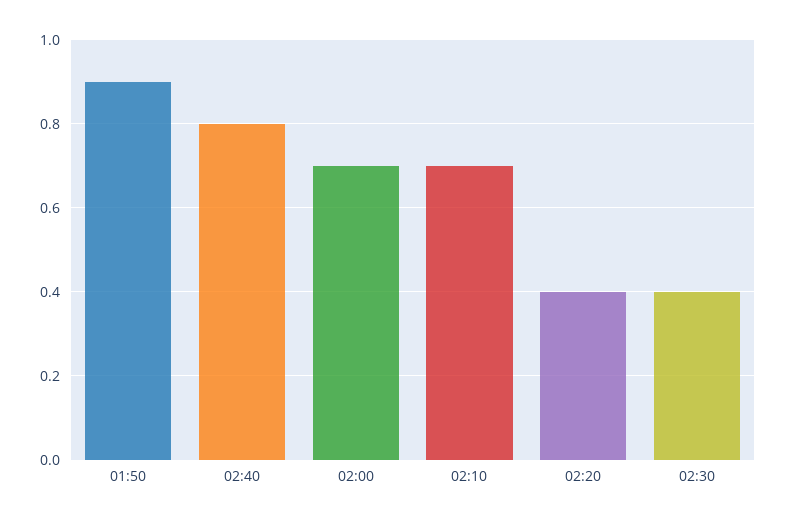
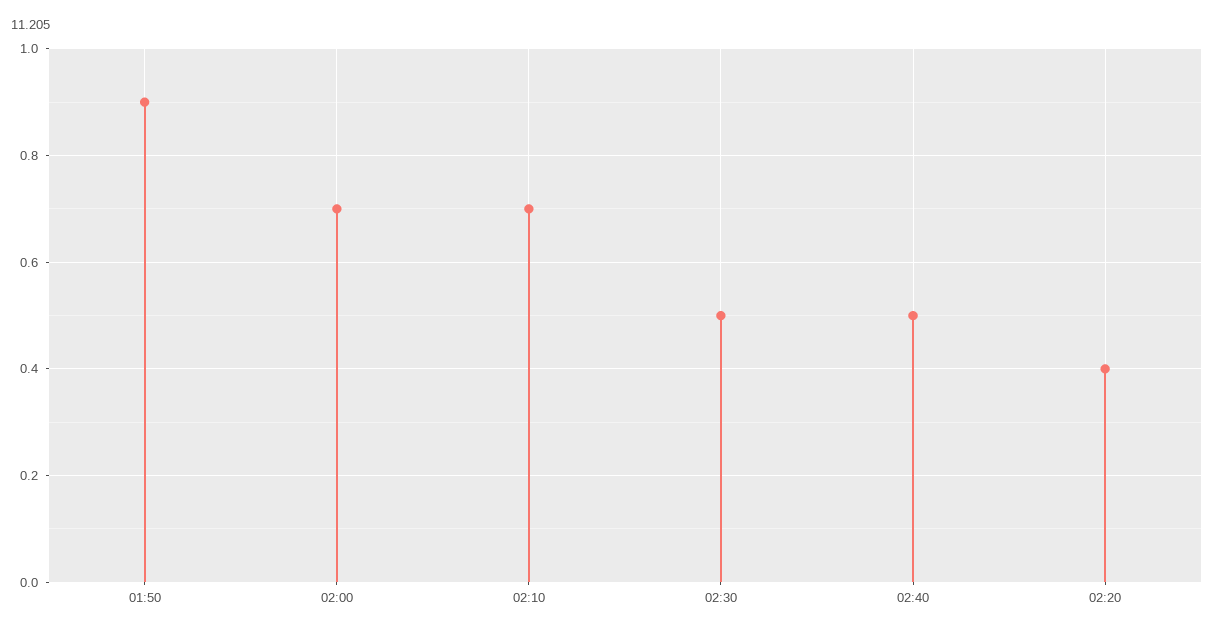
02:40: 0.8 -> 0.5
02:30: 0.4 -> 0.5

